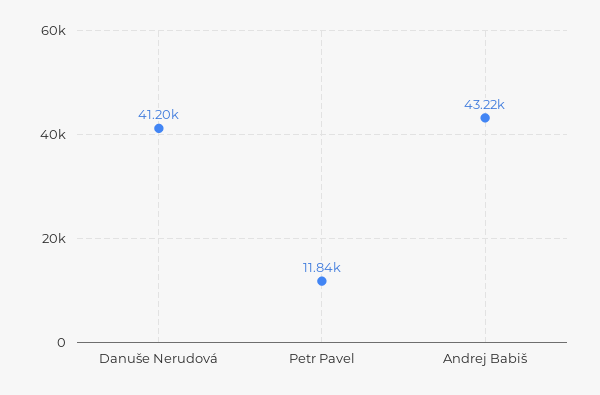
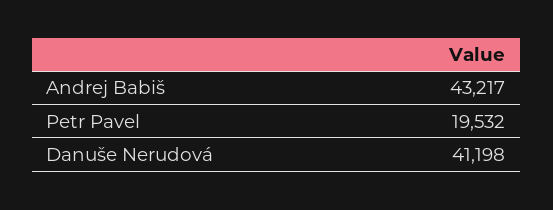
Petr Pavel: 11840 -> 19532

